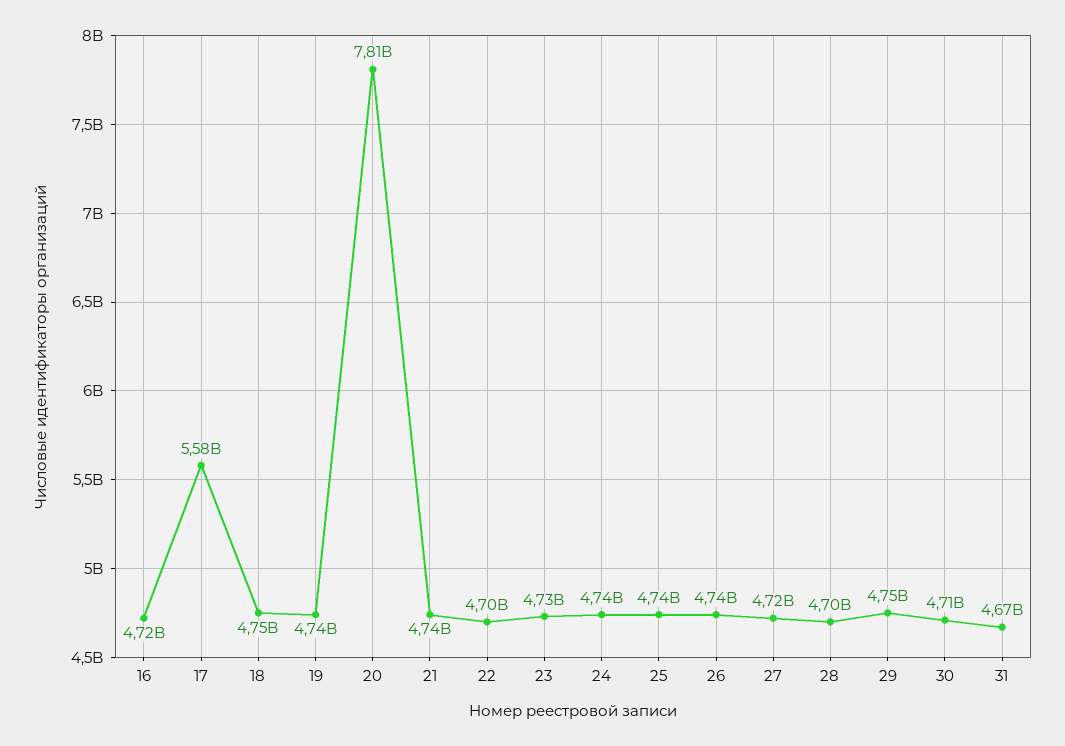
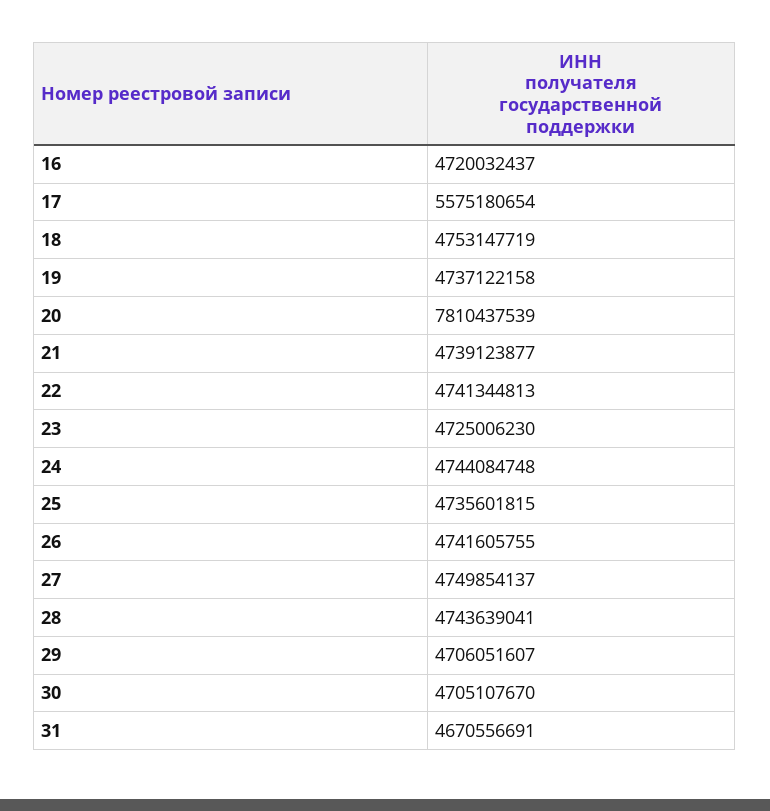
22: 4700000000 -> 4741344813
27: 4720000000 -> 4749854137
28: 4700000000 -> 4743639041
29: 4750000000 -> 4706051607

